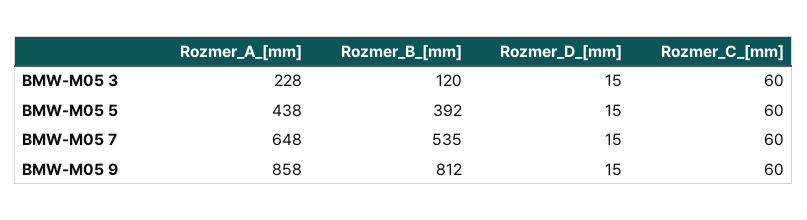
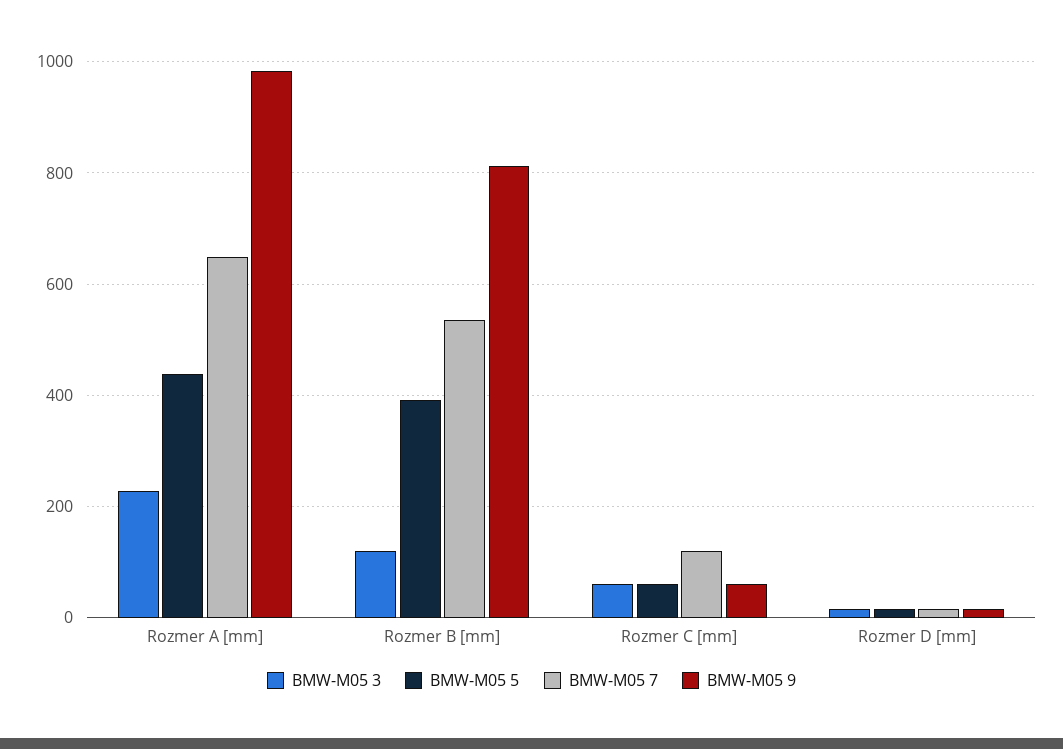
BMW-M05 7, Rozmer_C_[mm]: 60 -> 120
BMW-M05 9, Rozmer_A_[mm]: 858 -> 980

